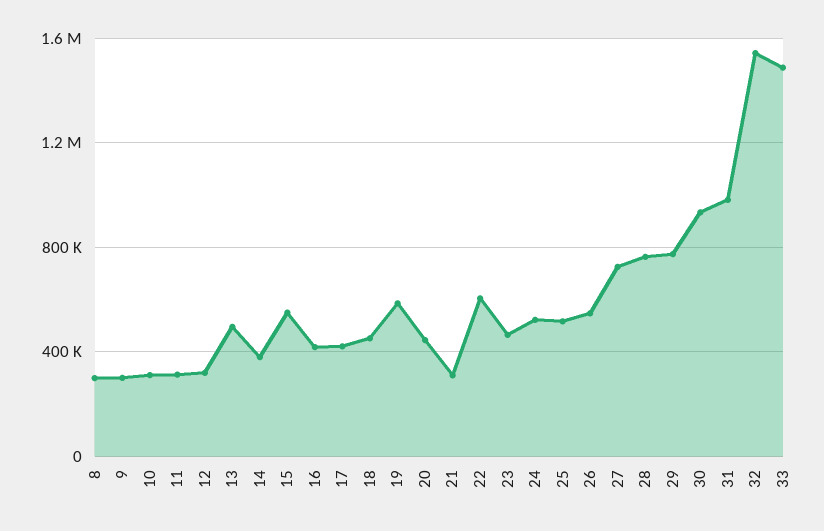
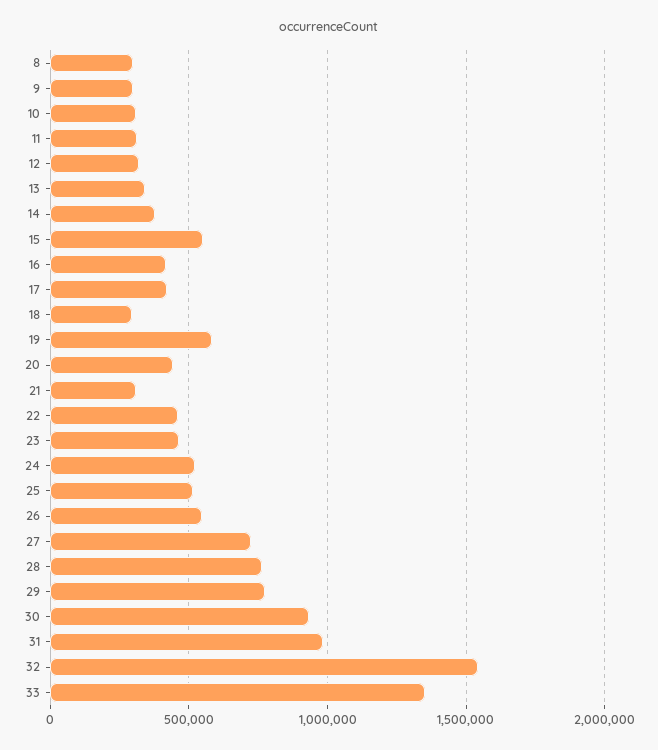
13: 500000 -> 350000
18: 450000 -> 300000
22: 600000 -> 450000
33: 1500000 -> 1350000

